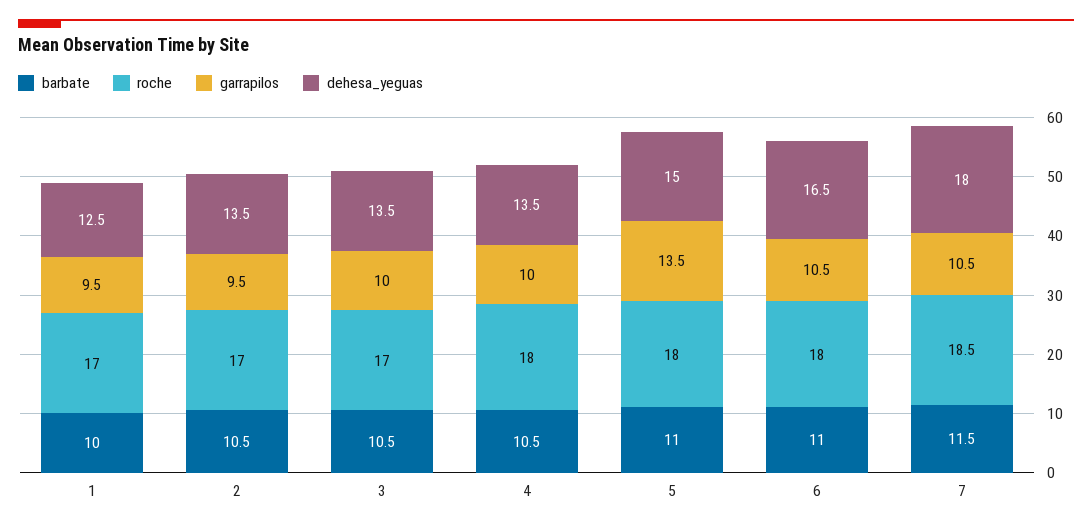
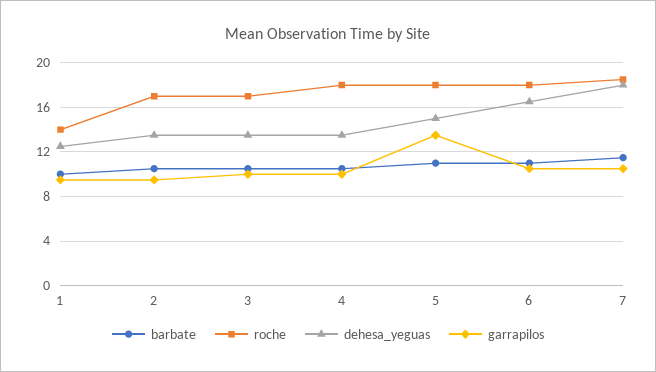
roche, 1: 17 -> 14

